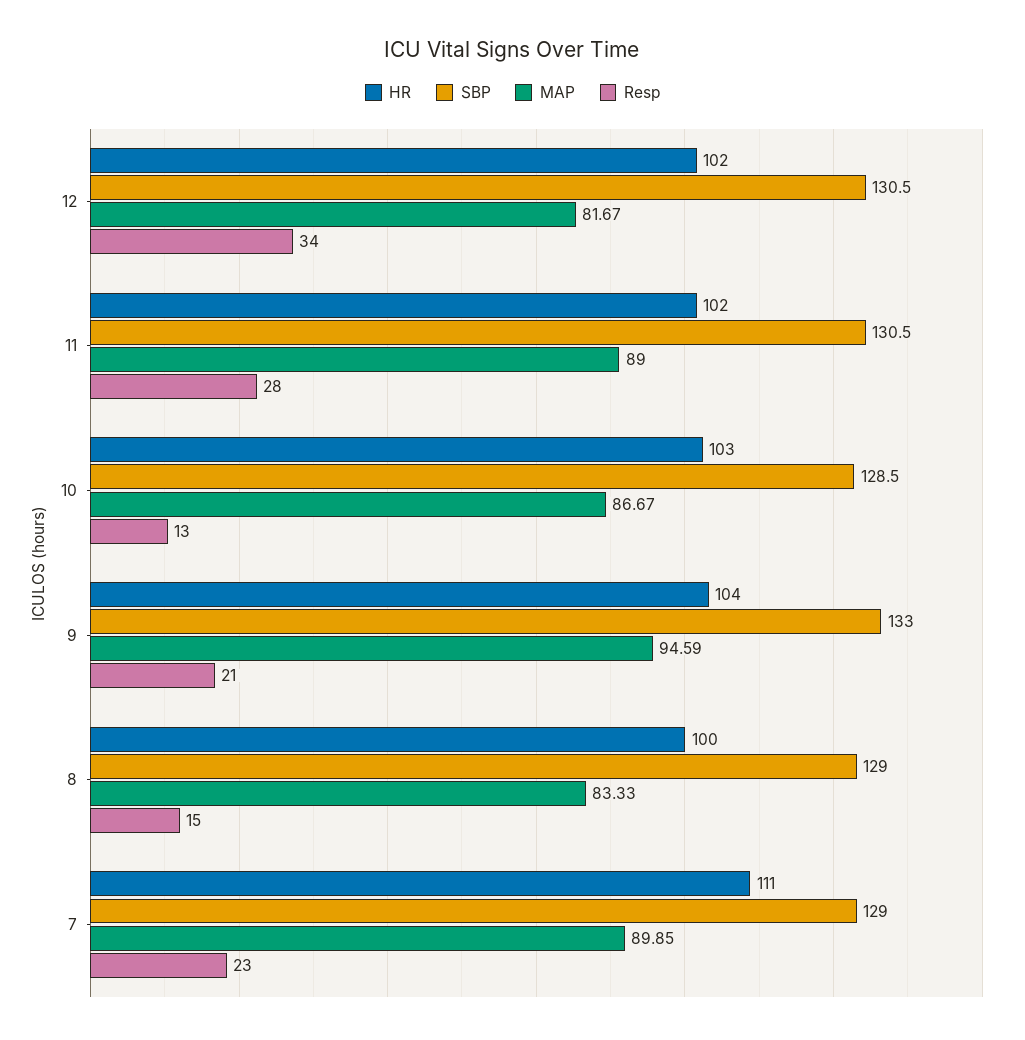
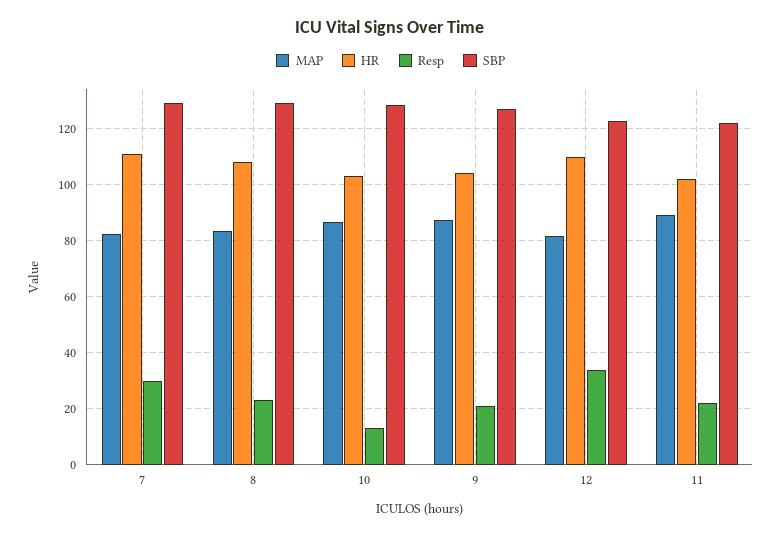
HR, 12: 102 -> 110
SBP, 12: 130.5 -> 122.5
SBP, 11: 130.5 -> 122.5
Resp, 11: 28 -> 22.5
SBP, 9: 133 -> 127.5
MAP, 9: 94.59 -> 87.5
HR, 8: 100 -> 107.5
Resp, 8: 15 -> 22.5
MAP, 7: 89.85 -> 82.5
Resp, 7: 23 -> 30

